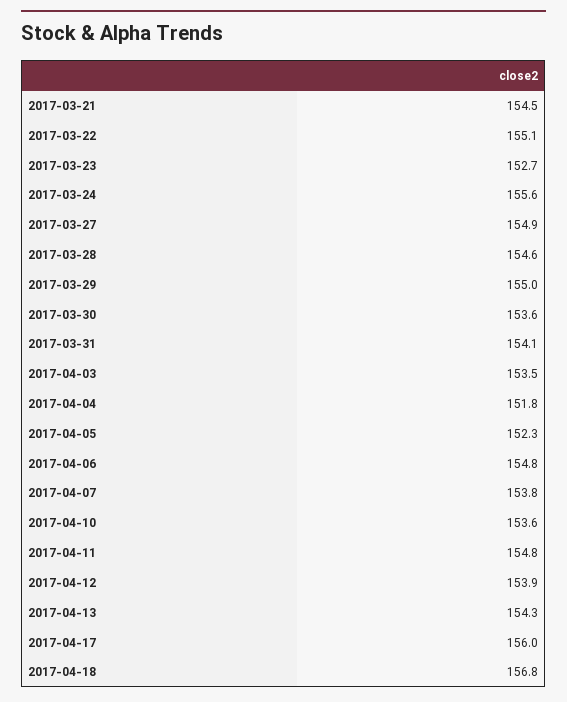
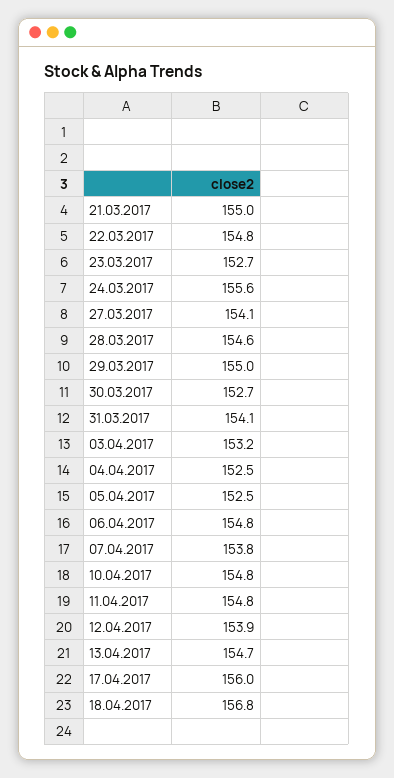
2017-03-21: 154.5 -> 155
2017-03-22: 155.1 -> 154.8
2017-03-27: 154.9 -> 154.1
2017-03-30: 153.6 -> 152.7
2017-04-03: 153.5 -> 153.2
2017-04-04: 151.8 -> 152.5
2017-04-05: 152.3 -> 152.5
2017-04-10: 153.6 -> 154.8
2017-04-13: 154.3 -> 154.7

